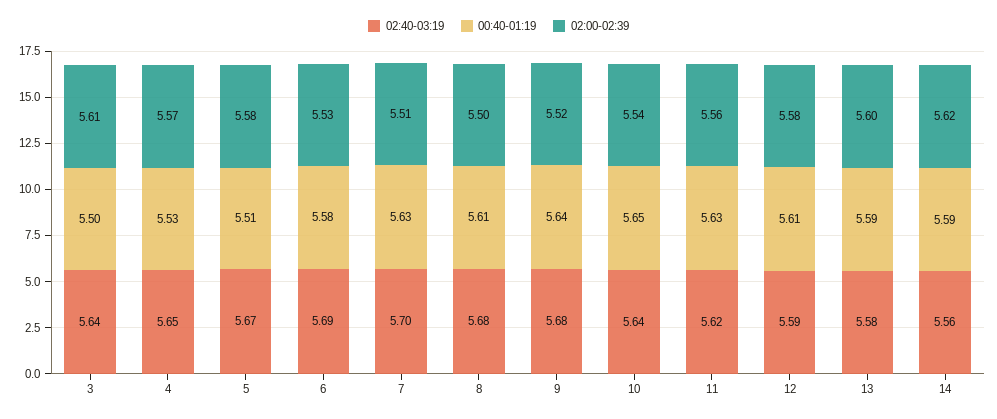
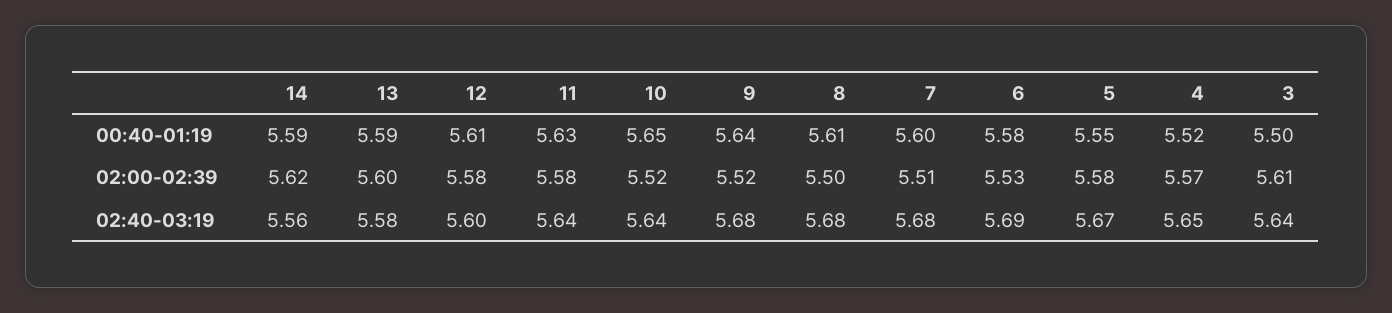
00:40-01:19, 4: 5.53 -> 5.52
00:40-01:19, 5: 5.51 -> 5.55
02:40-03:19, 7: 5.7 -> 5.68
00:40-01:19, 7: 5.63 -> 5.6
02:00-02:39, 10: 5.54 -> 5.52
02:40-03:19, 11: 5.62 -> 5.64
02:00-02:39, 11: 5.56 -> 5.58
02:40-03:19, 12: 5.59 -> 5.6

